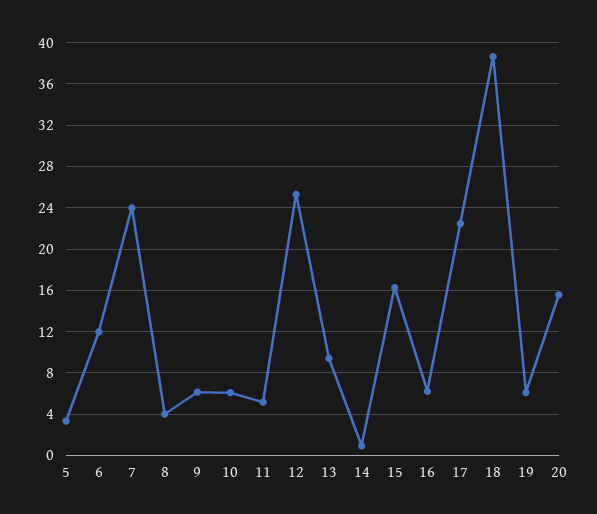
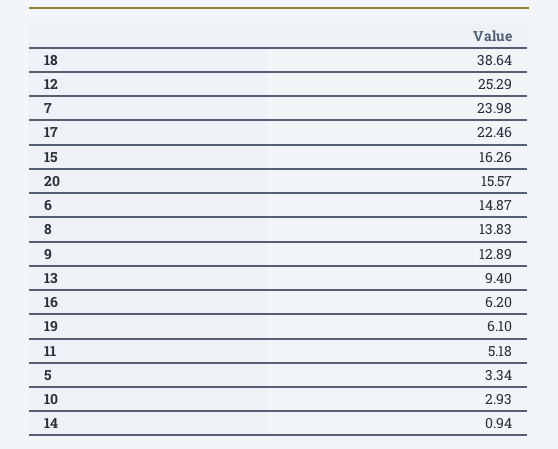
6: 12 -> 14.87
8: 4 -> 13.83
9: 6 -> 12.89
10: 6 -> 2.93

